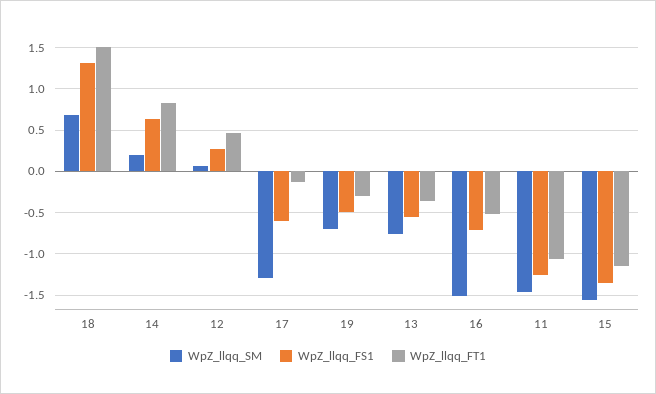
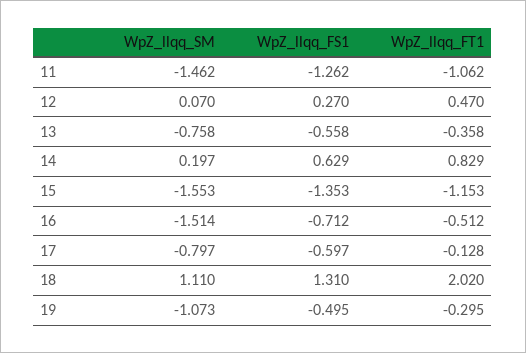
WpZ_llqq_SM, 18: 0.7 -> 1.11
WpZ_llqq_FT1, 18: 1.5 -> 2.02
WpZ_llqq_SM, 17: -1.3 -> -0.797
WpZ_llqq_SM, 19: -0.7 -> -1.073

